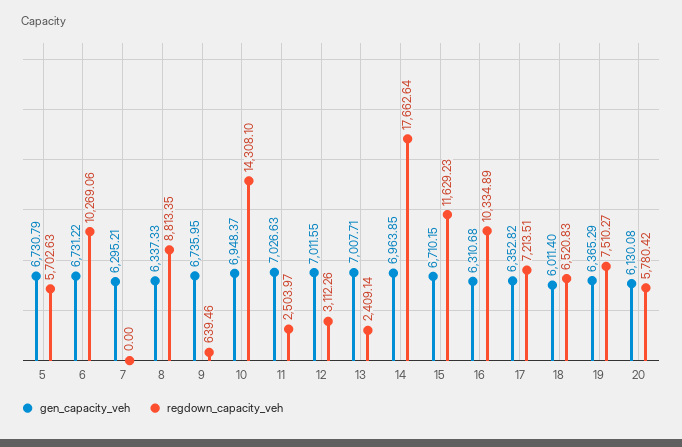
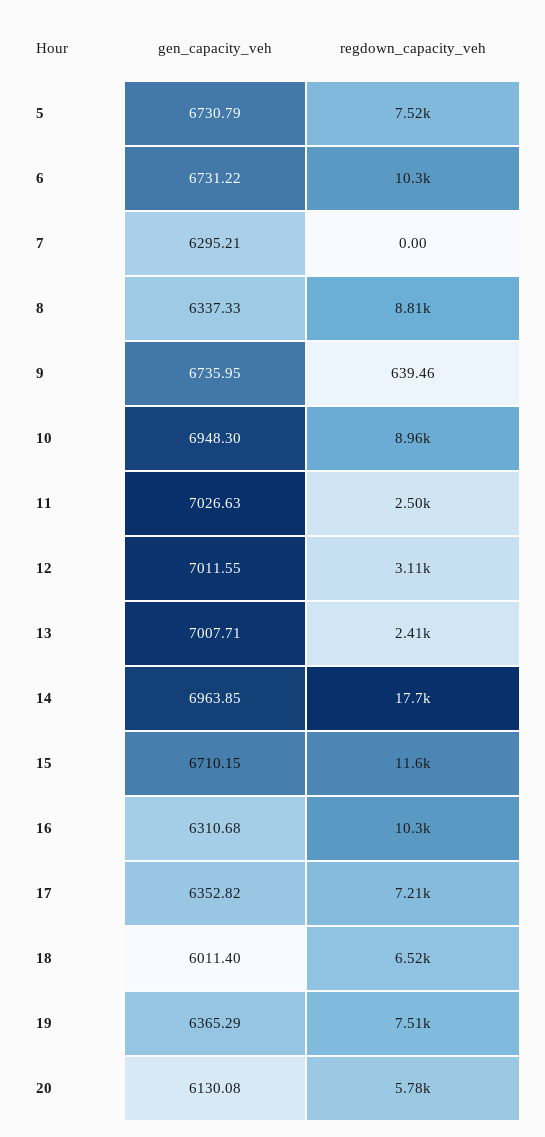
regdown_capacity_veh, 5: 5702.63 -> 7520
gen_capacity_veh, 10: 6948.37 -> 6948.3
regdown_capacity_veh, 10: 14308.1 -> 8960

